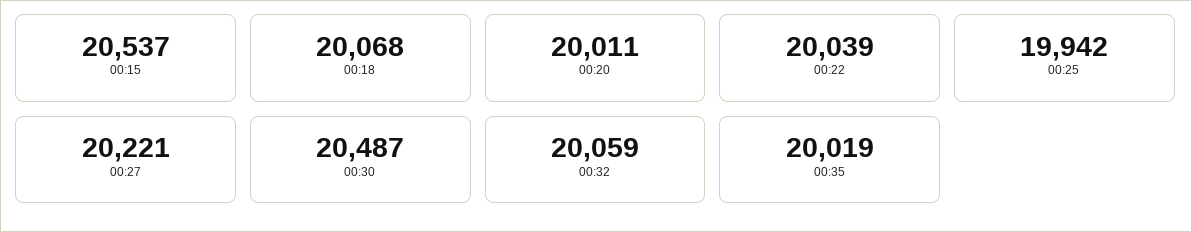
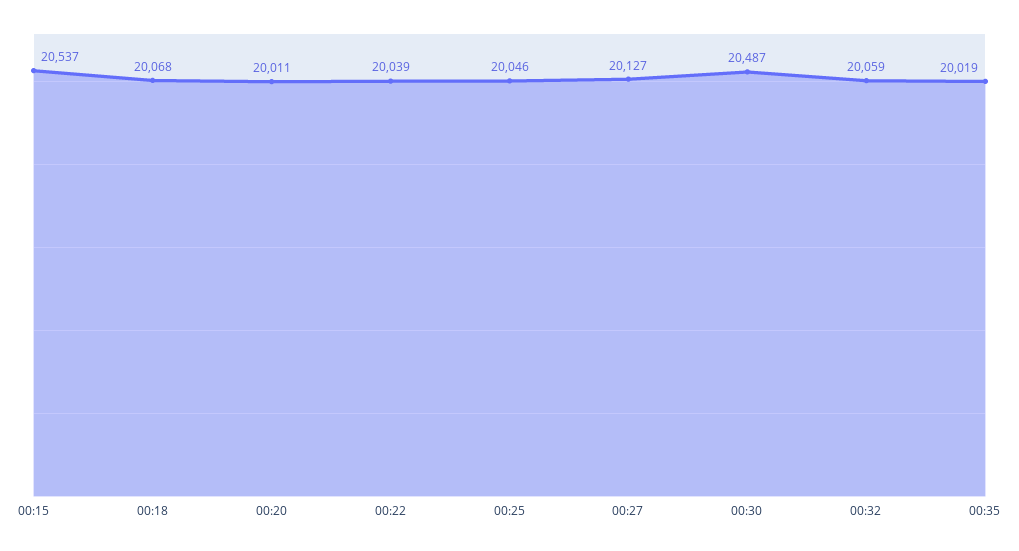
00:25: 19942 -> 20046
00:27: 20221 -> 20127

